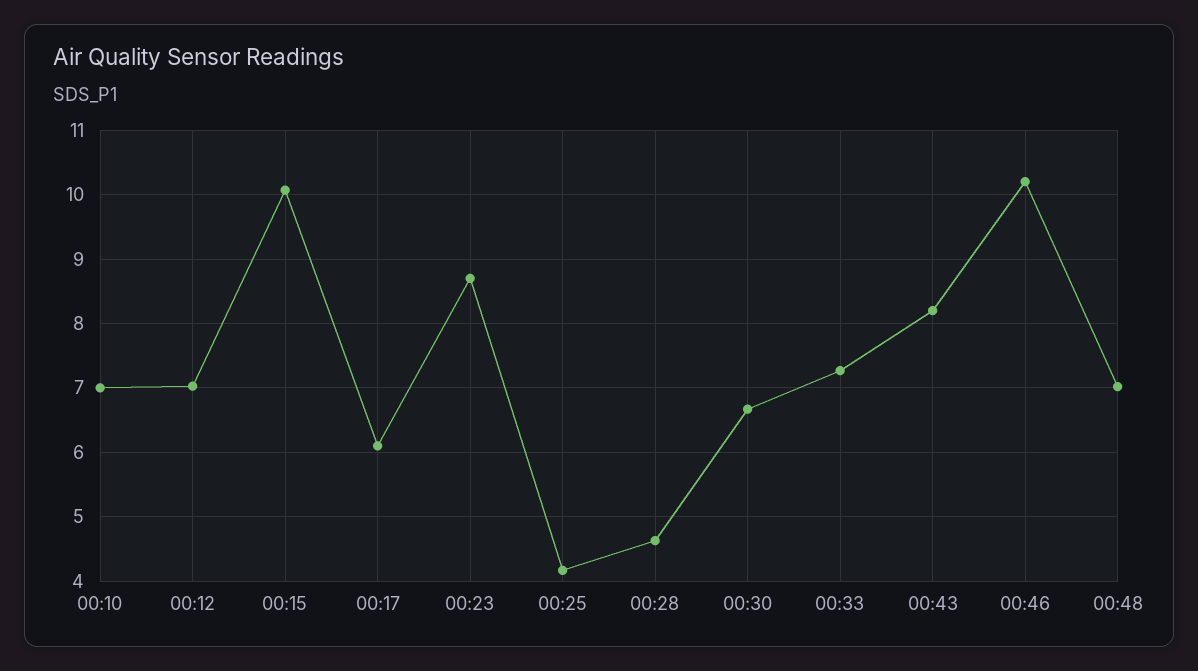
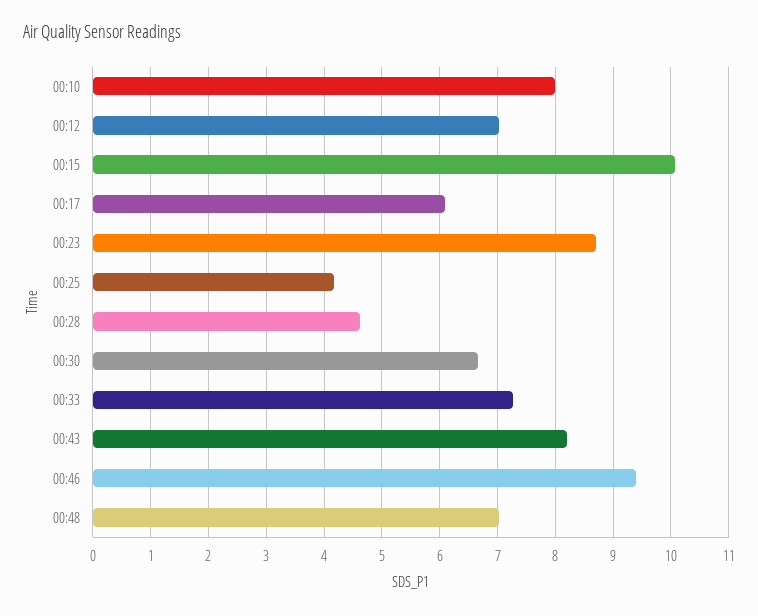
00:10: 7 -> 8
00:46: 10.2 -> 9.4

